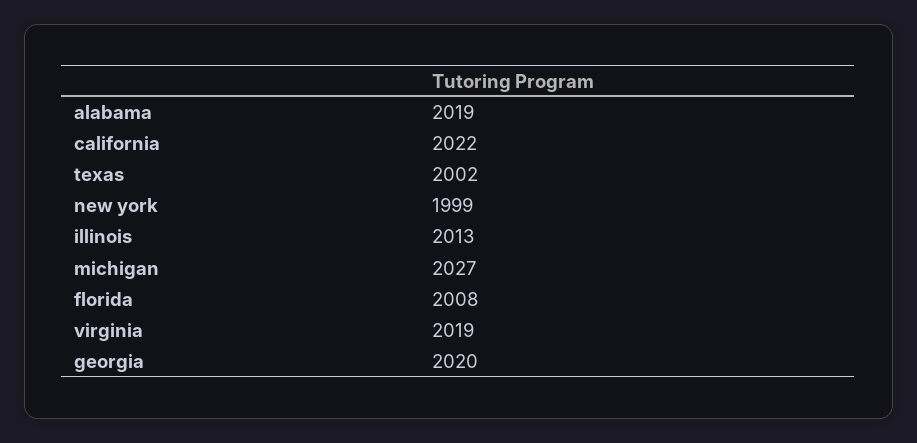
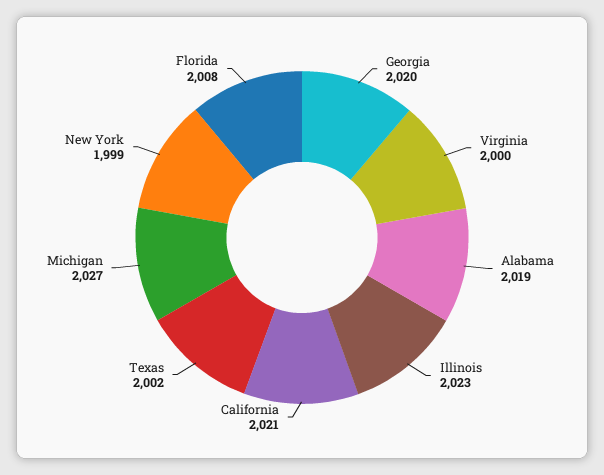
california: 2022 -> 2021
illinois: 2013 -> 2023
virginia: 2019 -> 2000

